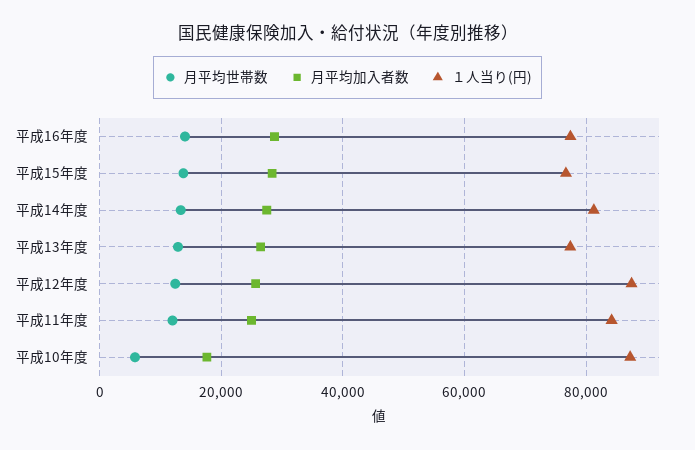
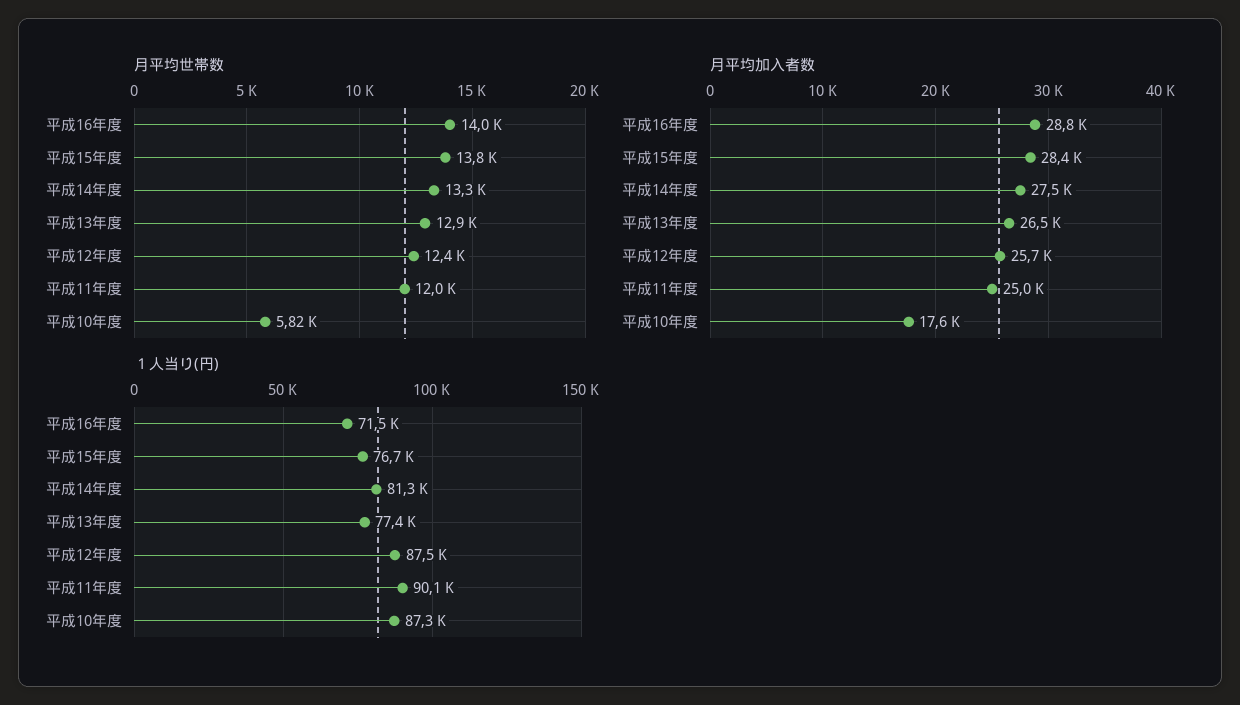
１人当り(円), 平成16年度: 78000 -> 71500
１人当り(円), 平成11年度: 84000 -> 90100

